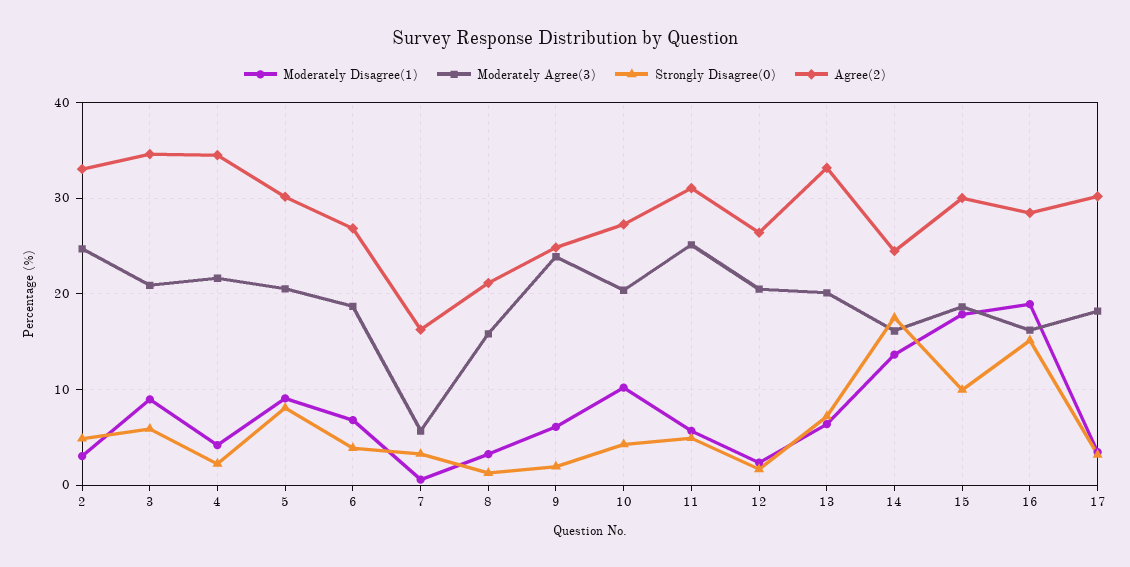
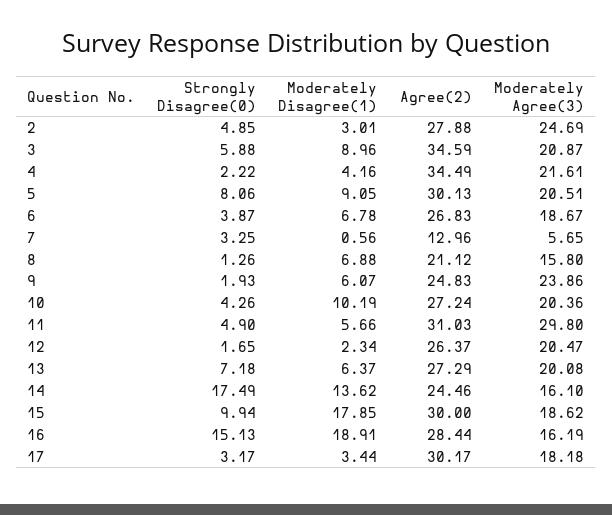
Agree(2), 2: 33 -> 27.88
Agree(2), 7: 16 -> 12.96
Moderately Disagree(1), 8: 3 -> 6.88
Moderately Agree(3), 11: 25 -> 29.8
Agree(2), 13: 33 -> 27.29

